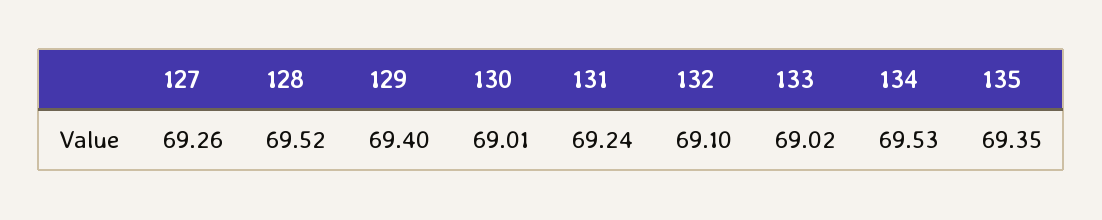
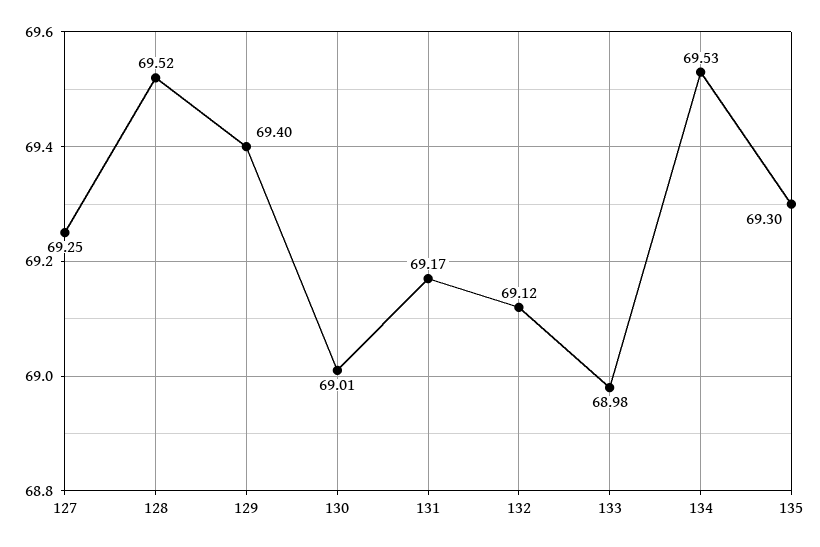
127: 69.26 -> 69.25
131: 69.24 -> 69.17
132: 69.1 -> 69.12
133: 69.02 -> 68.98
135: 69.35 -> 69.3

